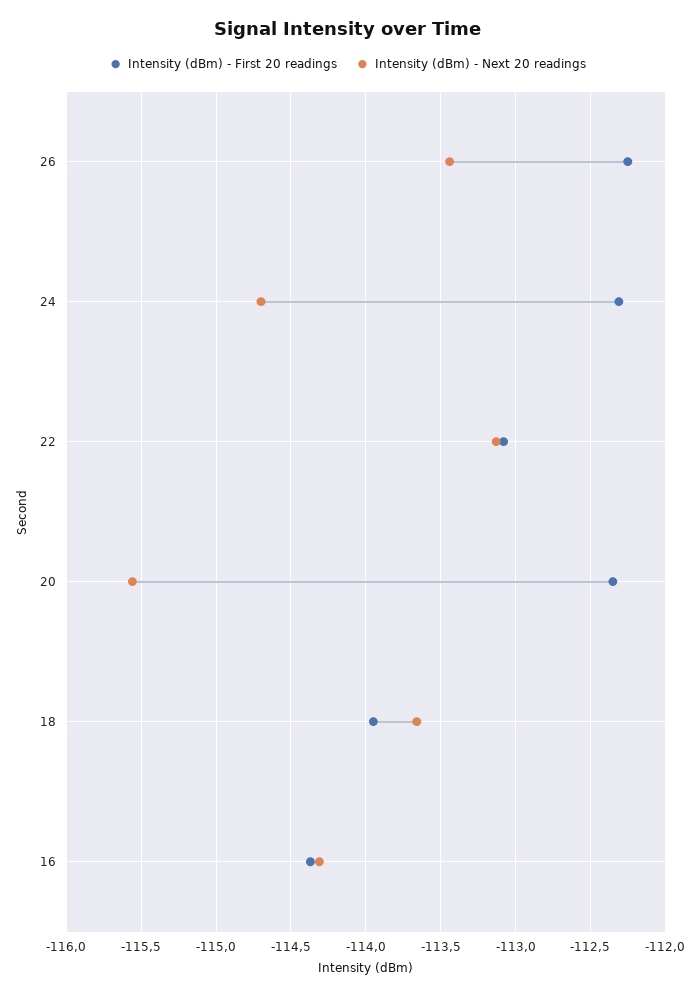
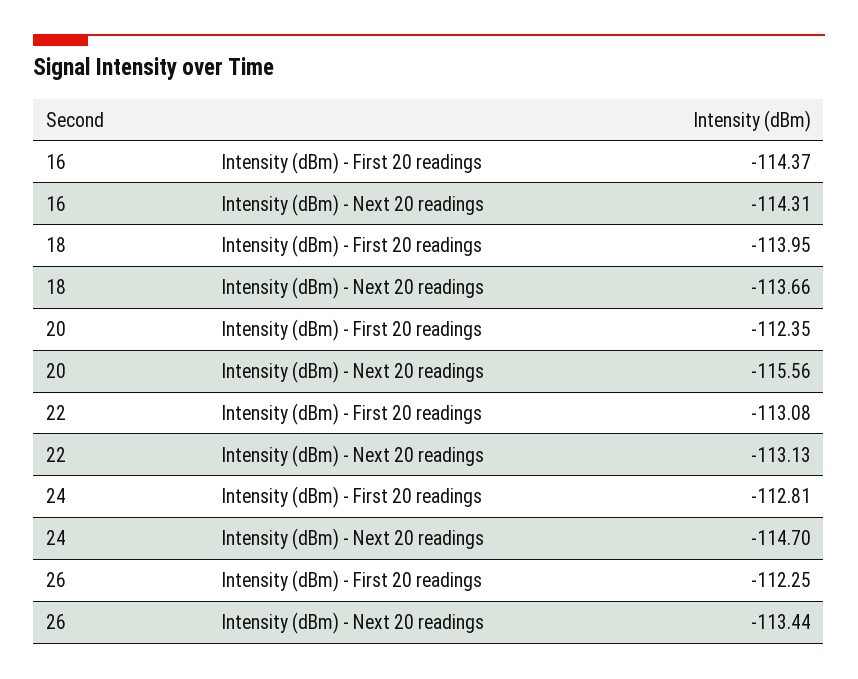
Intensity (dBm) - First 20 readings, 24: -112.3 -> -112.81

